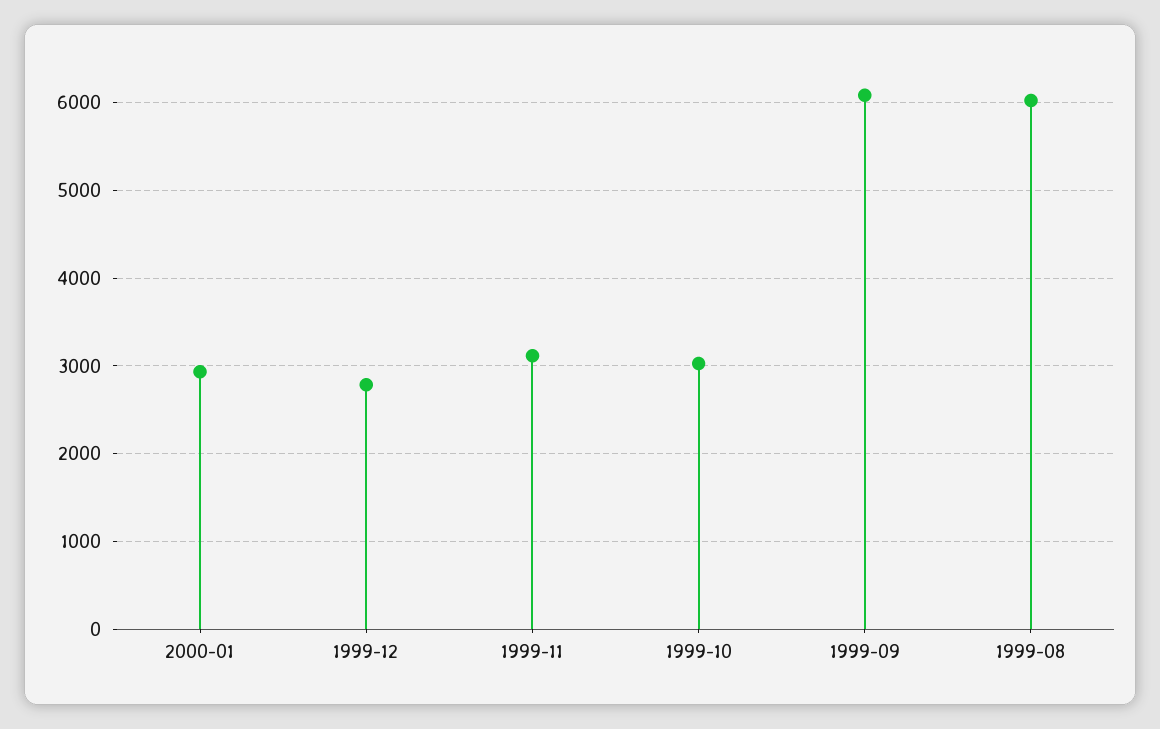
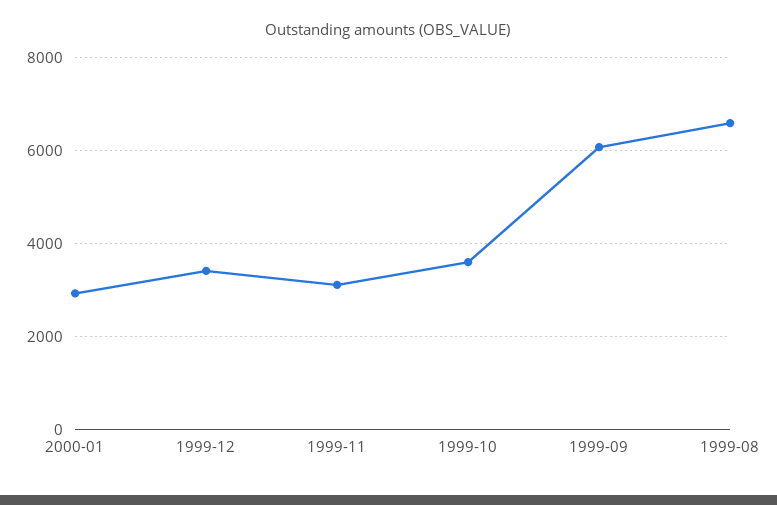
1999-12: 2800 -> 3400
1999-10: 3000 -> 3600
1999-08: 6000 -> 6600

